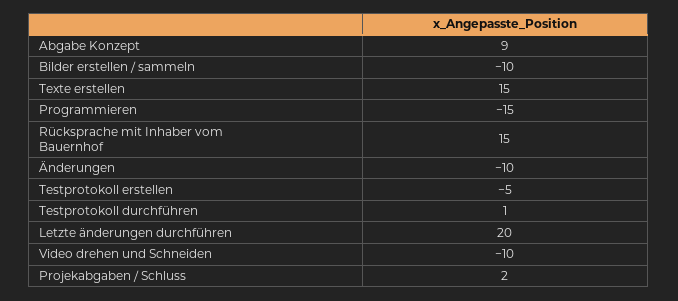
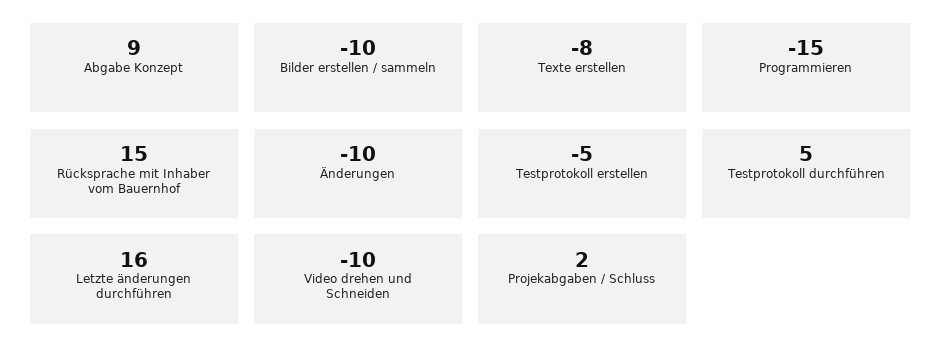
Texte erstellen: 15 -> -8
Testprotokoll durchführen: 1 -> 5
Letzte änderungen durchführen: 20 -> 16

